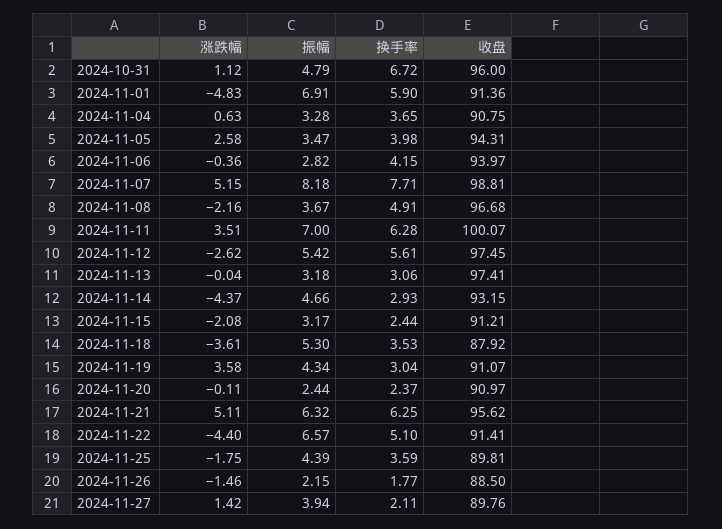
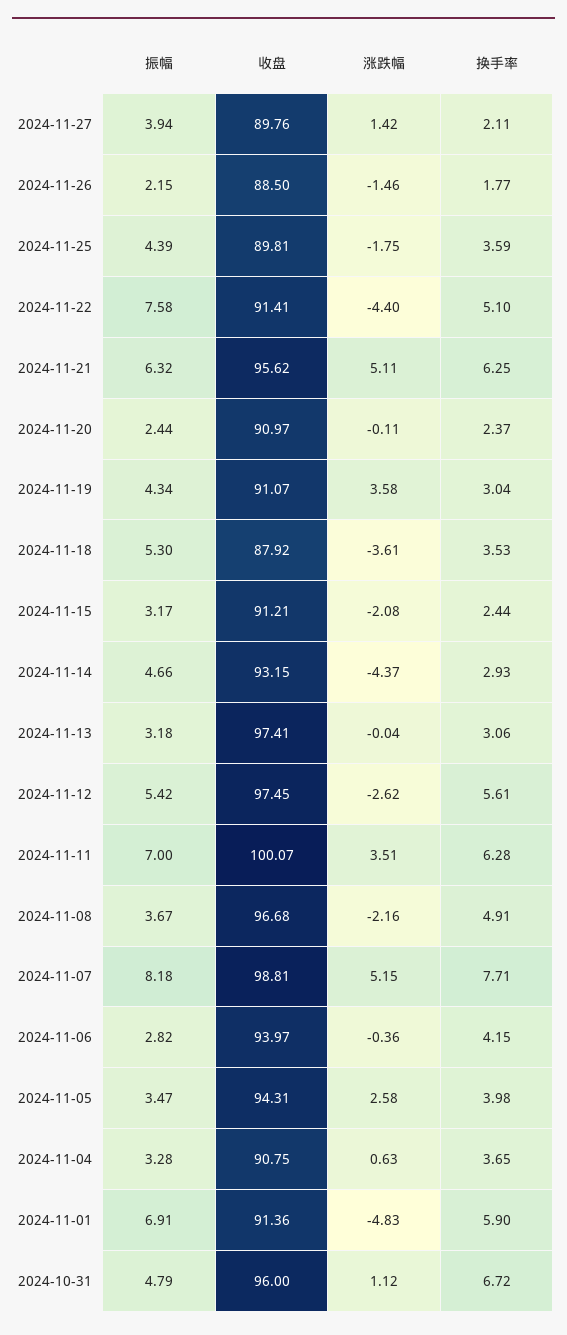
振幅, 2024-11-22: 6.57 -> 7.58

